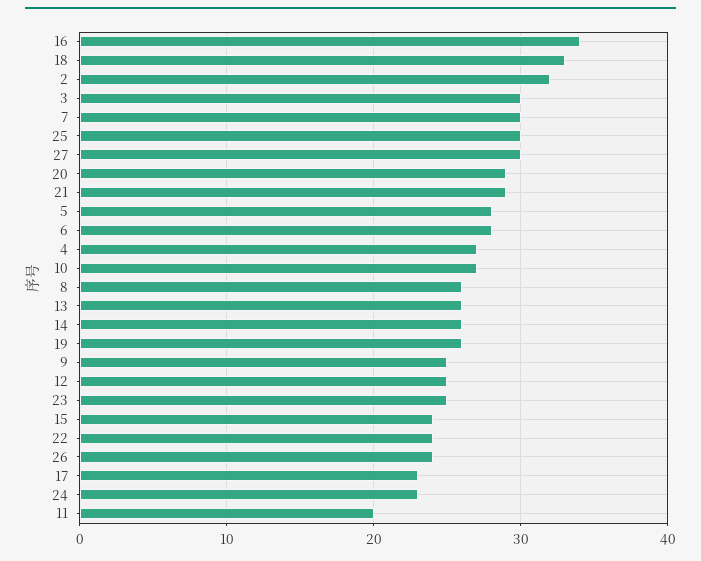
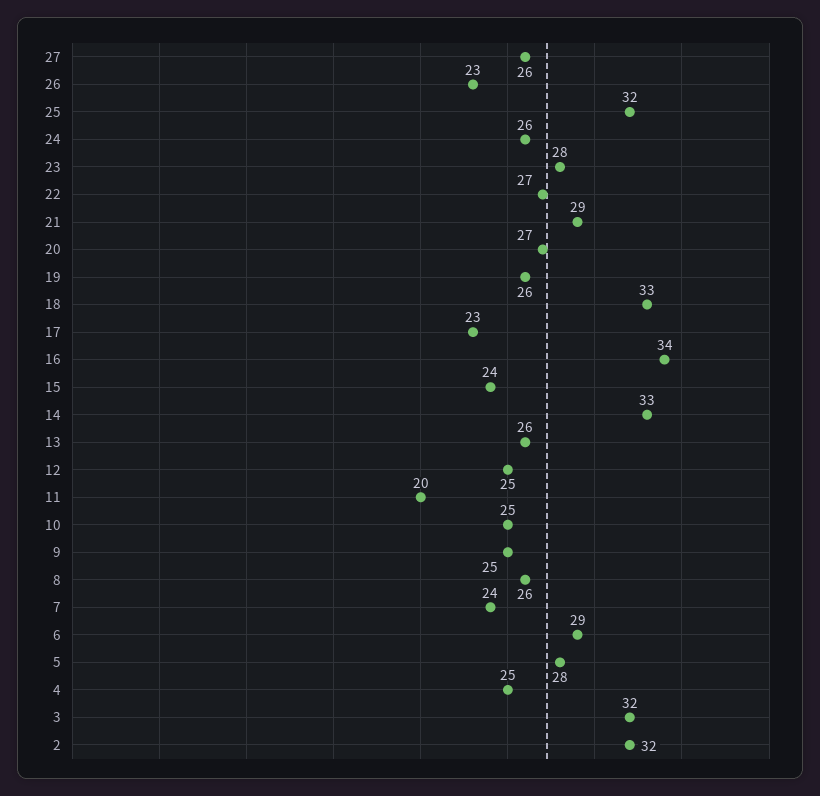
3: 30 -> 32
7: 30 -> 24
25: 30 -> 32
27: 30 -> 26
20: 29 -> 27
6: 28 -> 29
4: 27 -> 25
10: 27 -> 25
14: 26 -> 33
23: 25 -> 28
22: 24 -> 27
26: 24 -> 23
24: 23 -> 26

